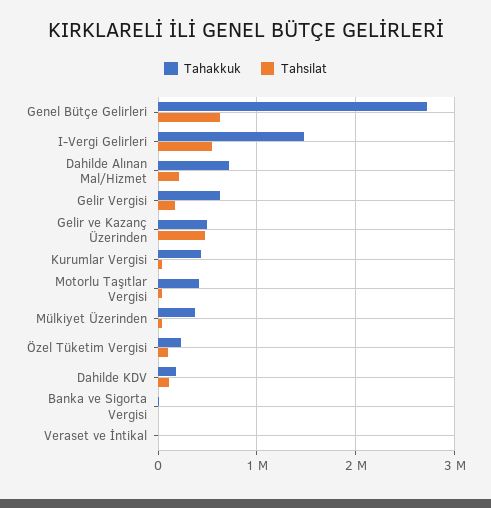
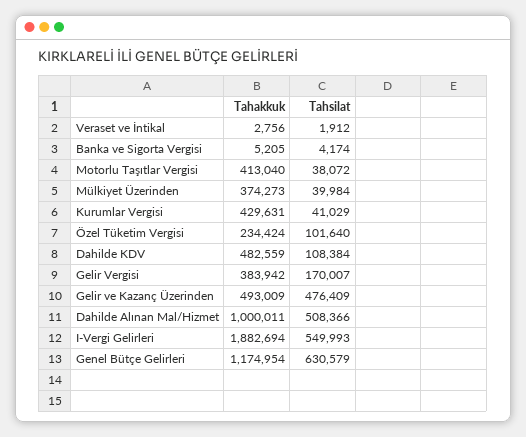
Tahakkuk, Genel Bütçe Gelirleri: 2700000 -> 1174954
Tahakkuk, I-Vergi Gelirleri: 1500000 -> 1882694
Tahakkuk, Dahilde Alınan Mal/Hizmet: 700000 -> 1000011
Tahsilat, Dahilde Alınan Mal/Hizmet: 200000 -> 508366
Tahakkuk, Gelir Vergisi: 600000 -> 383942
Tahakkuk, Dahilde KDV: 200000 -> 482559

